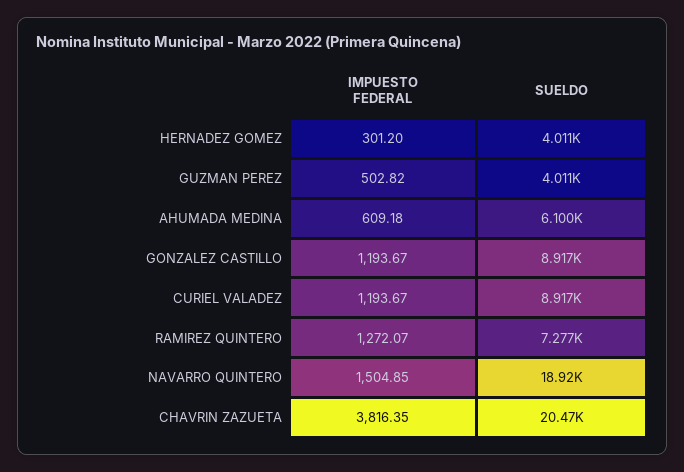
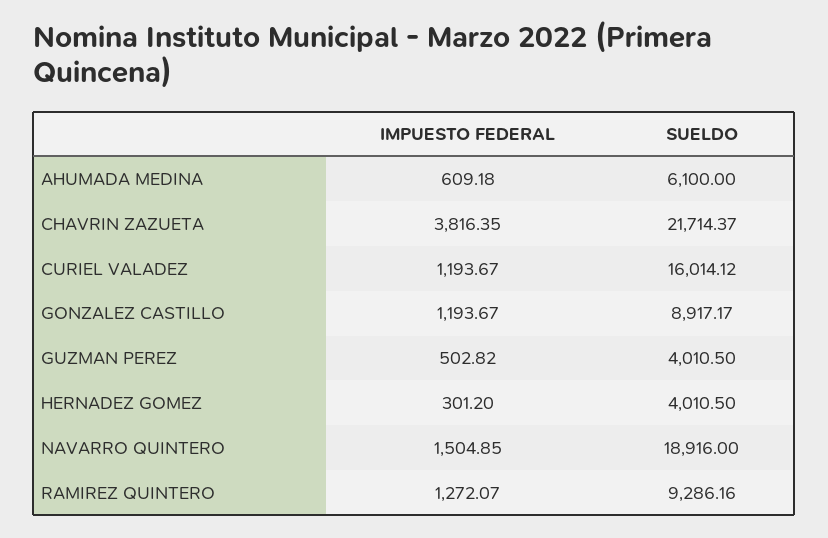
SUELDO, CURIEL VALADEZ: 8917 -> 16014.12
SUELDO, RAMIREZ QUINTERO: 7277 -> 9286.16
SUELDO, CHAVRIN ZAZUETA: 20470 -> 21714.37

